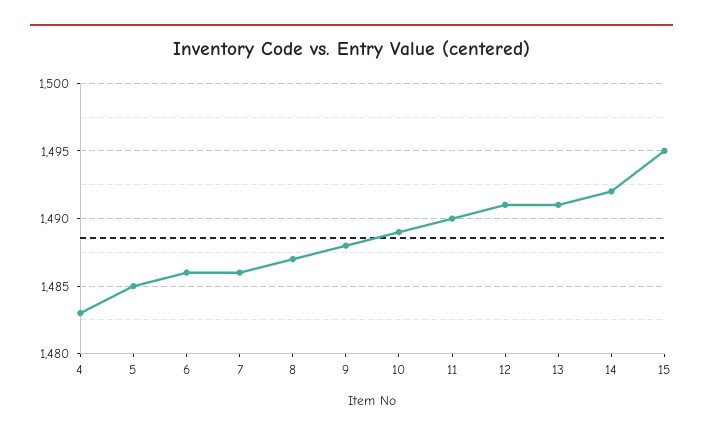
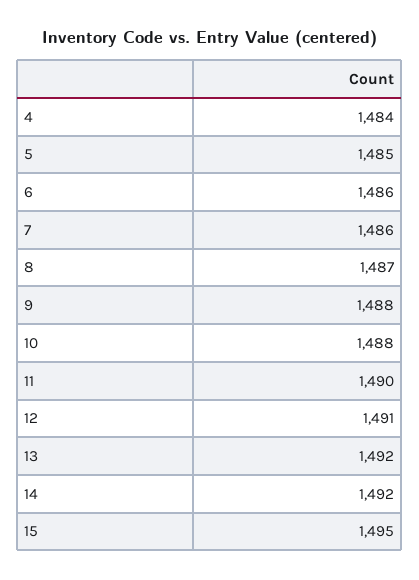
4: 1483 -> 1484
10: 1489 -> 1488
13: 1491 -> 1492

